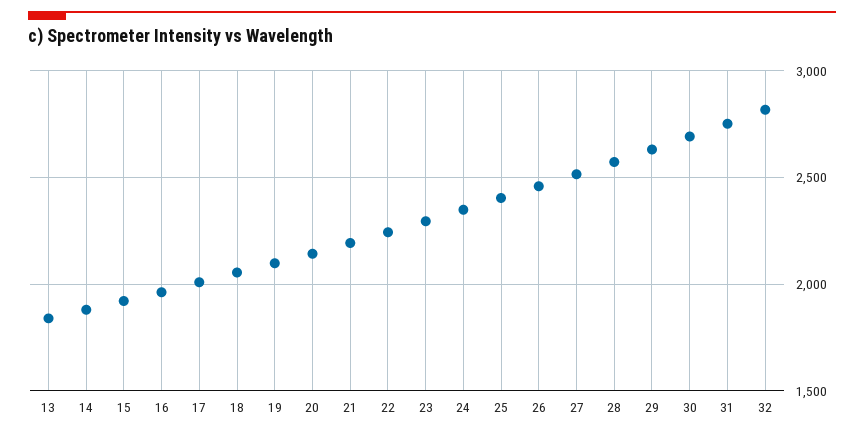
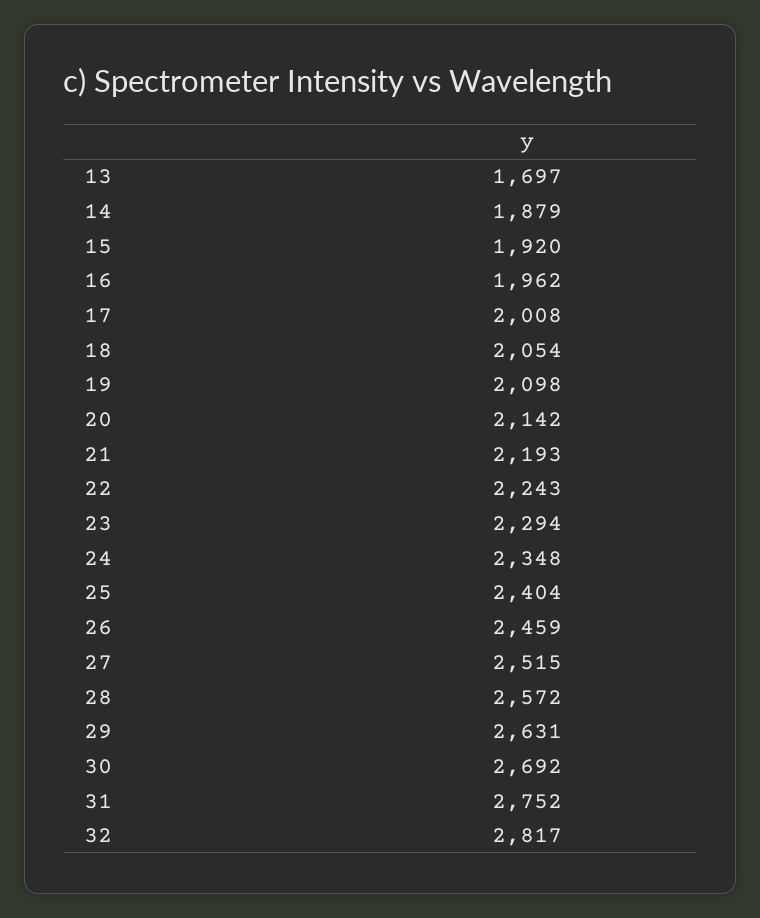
13: 1850 -> 1697

